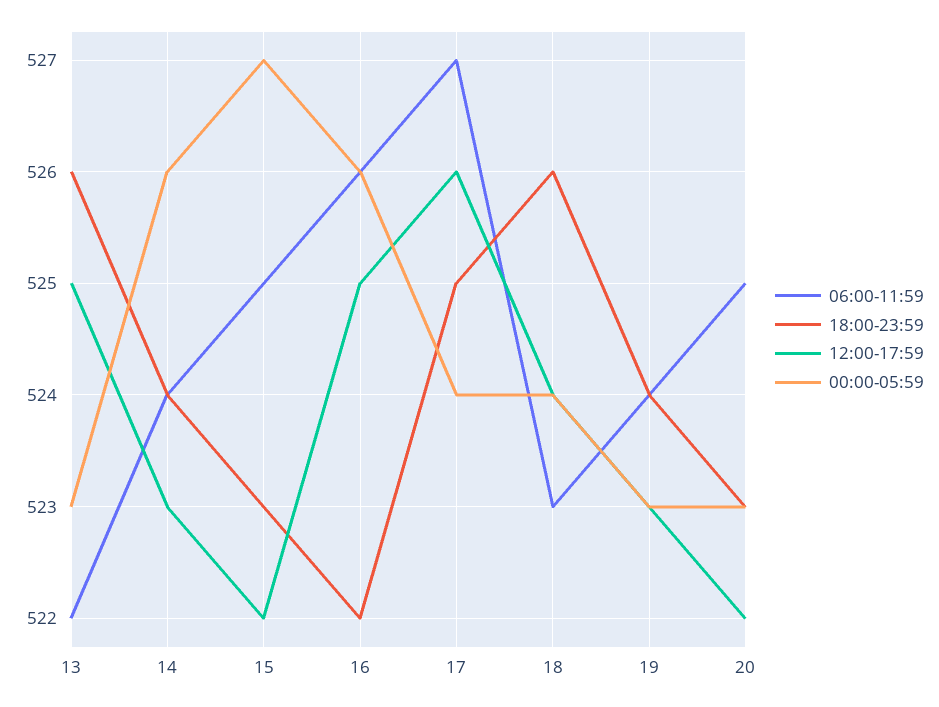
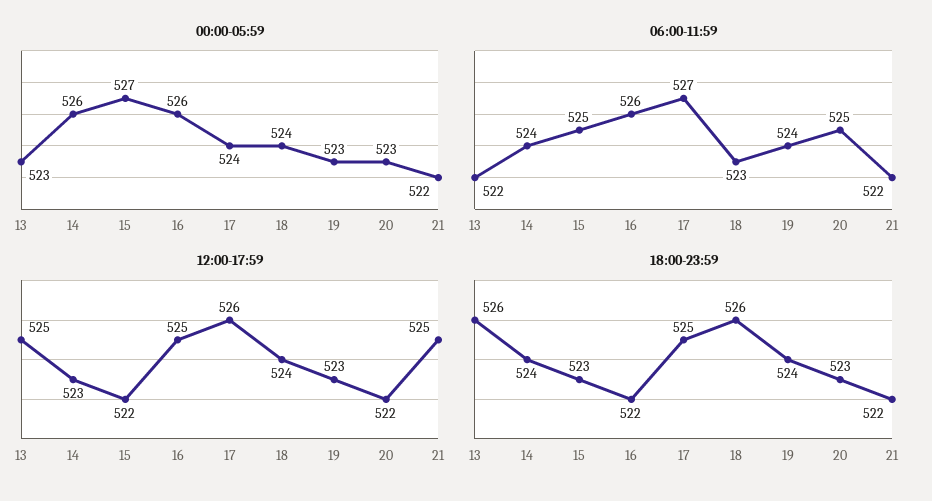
00:00-05:59, 21: none -> 522
06:00-11:59, 21: none -> 522
12:00-17:59, 21: none -> 525
18:00-23:59, 21: none -> 522

